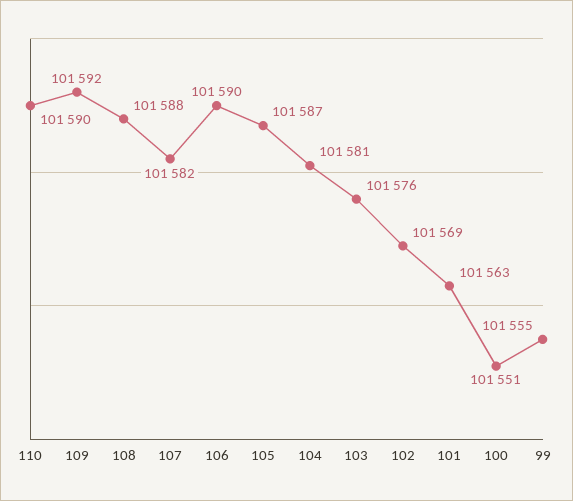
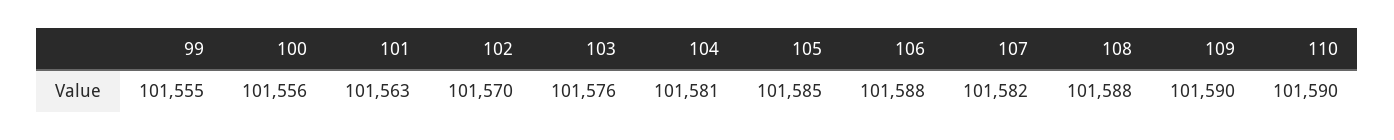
109: 101592 -> 101590
106: 101590 -> 101588
105: 101587 -> 101585
102: 101569 -> 101570
100: 101551 -> 101556

